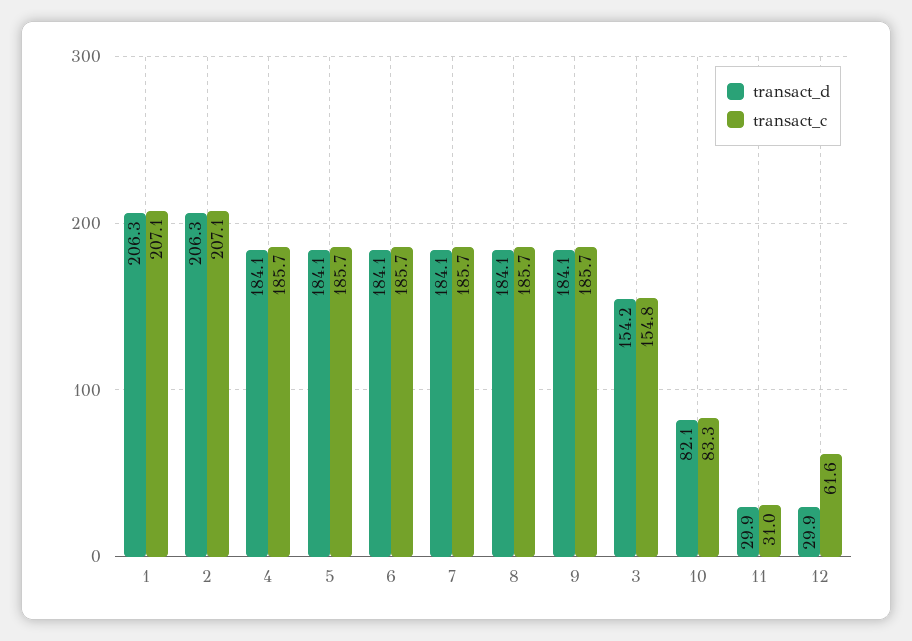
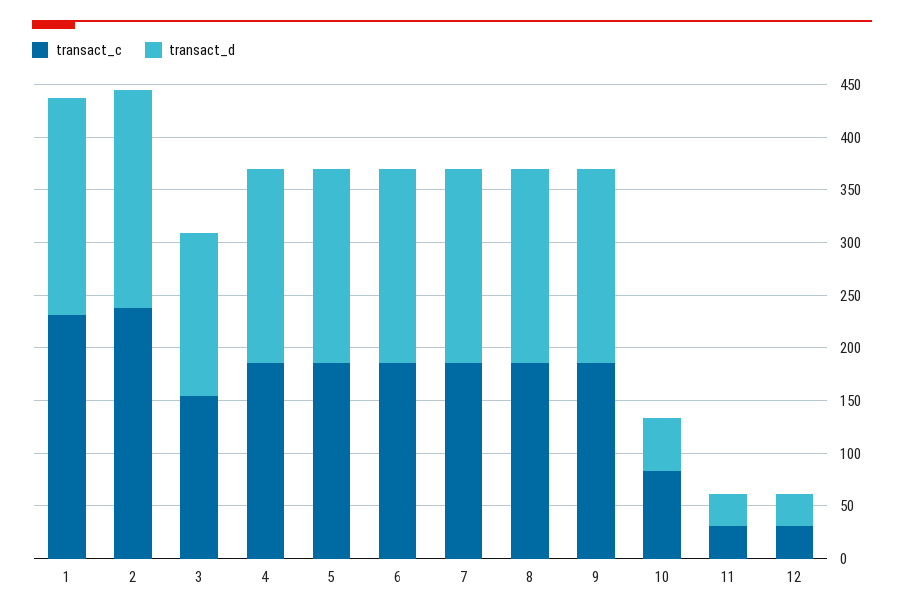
transact_c, 1: 207.1 -> 230
transact_c, 2: 207.1 -> 240
transact_d, 10: 82.1 -> 50
transact_c, 12: 61.6 -> 30

